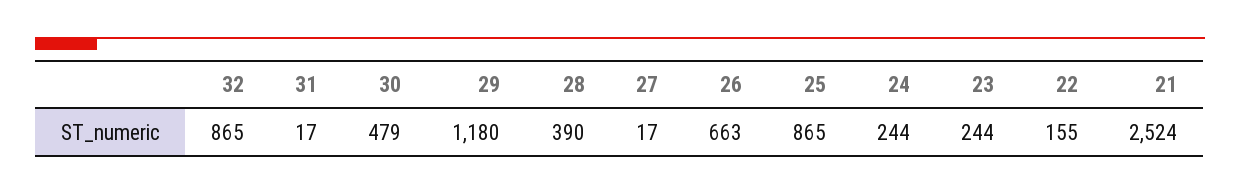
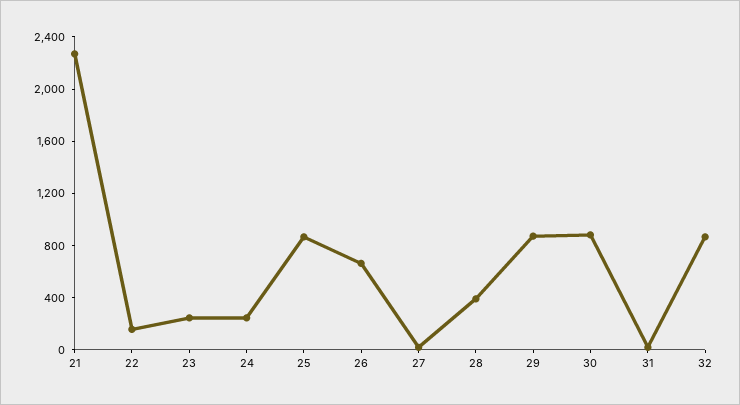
30: 479 -> 900
29: 1180 -> 900
21: 2524 -> 2300

